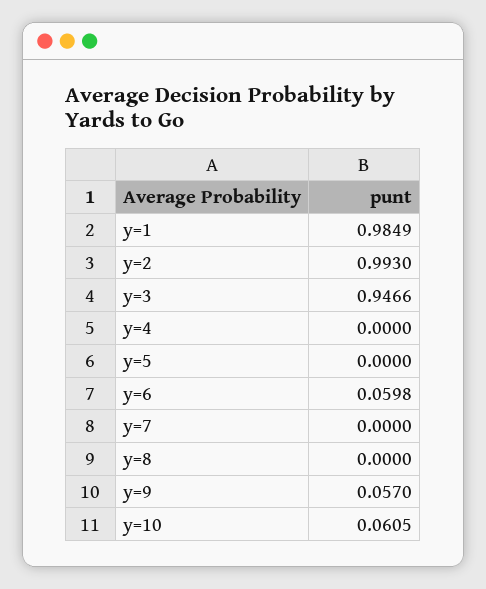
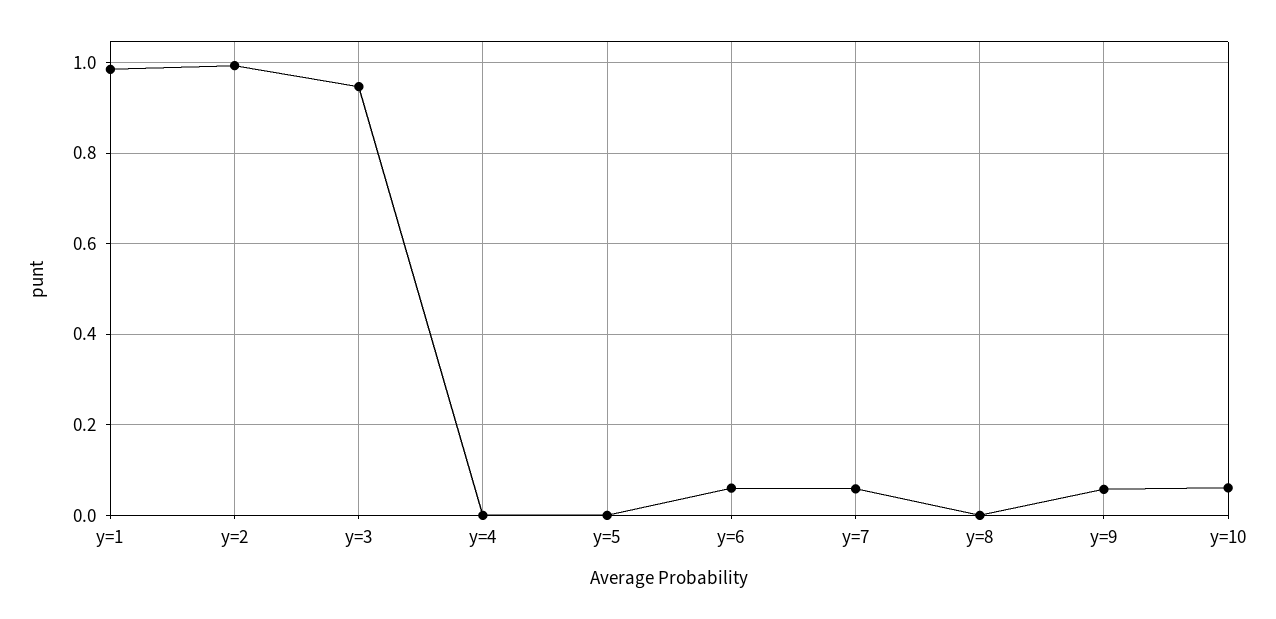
y=7: 0 -> 0.06

